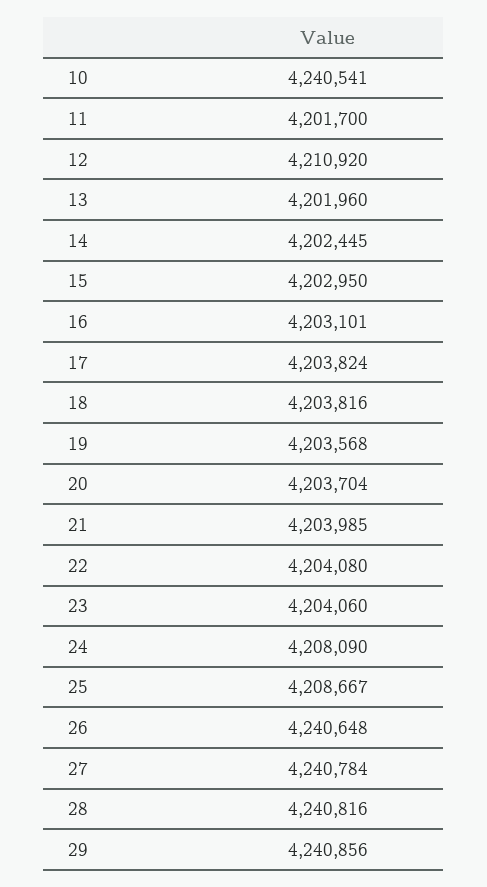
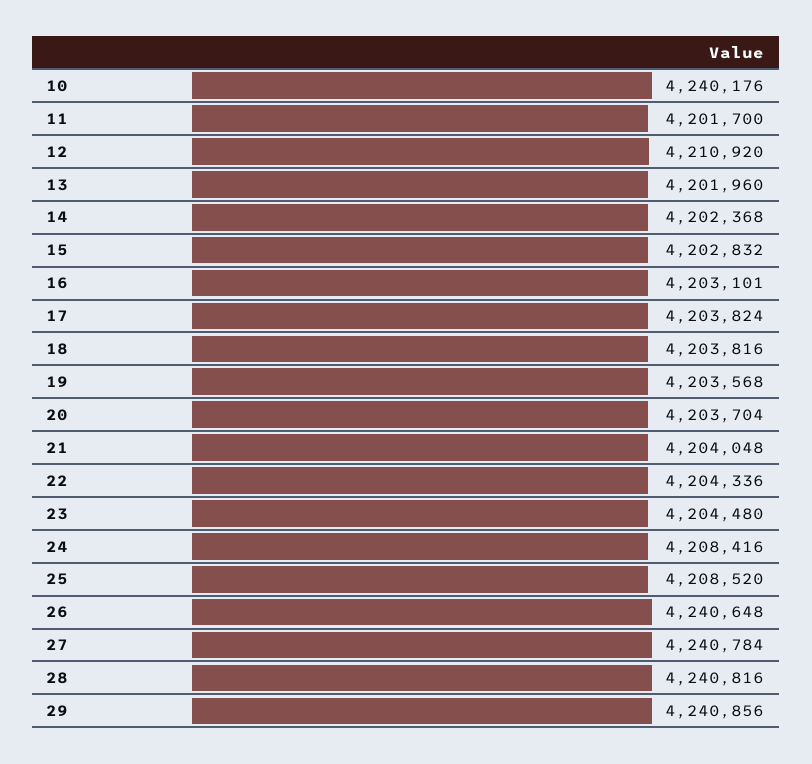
10: 4240541 -> 4240176
14: 4202445 -> 4202368
15: 4202950 -> 4202832
21: 4203985 -> 4204048
22: 4204080 -> 4204336
23: 4204060 -> 4204480
24: 4208090 -> 4208416
25: 4208667 -> 4208520

